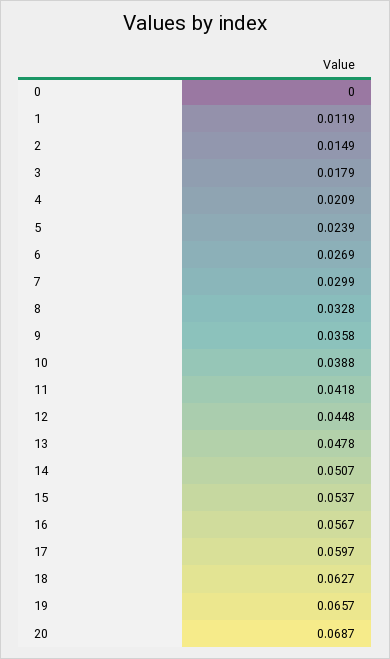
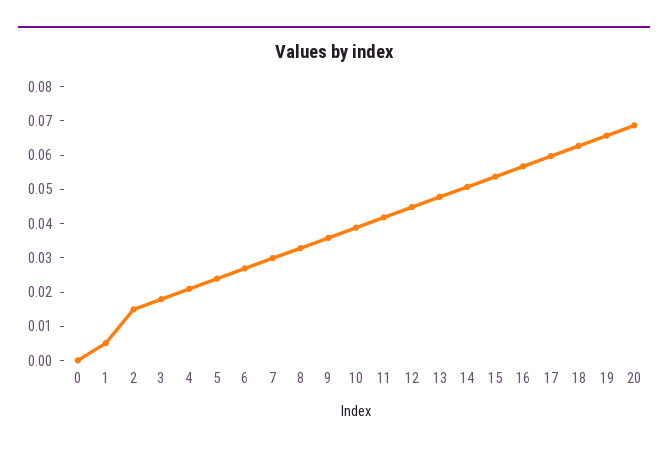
1: 0.0119 -> 0.005

